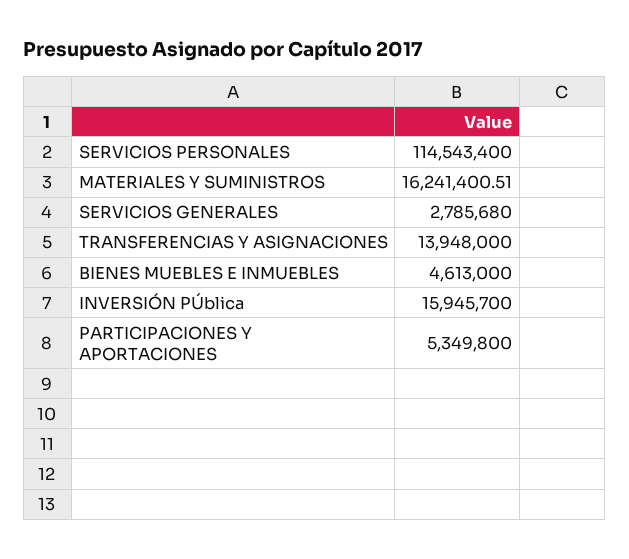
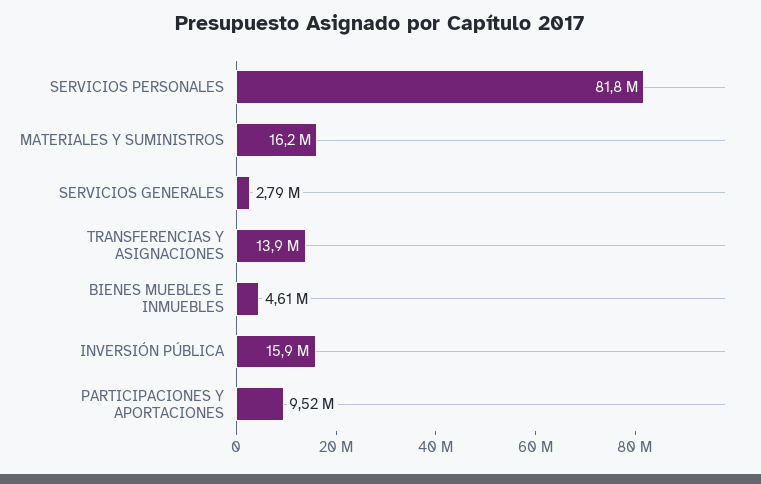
SERVICIOS PERSONALES: 114543400 -> 81800000
PARTICIPACIONES Y APORTACIONES: 5349800 -> 9520000

